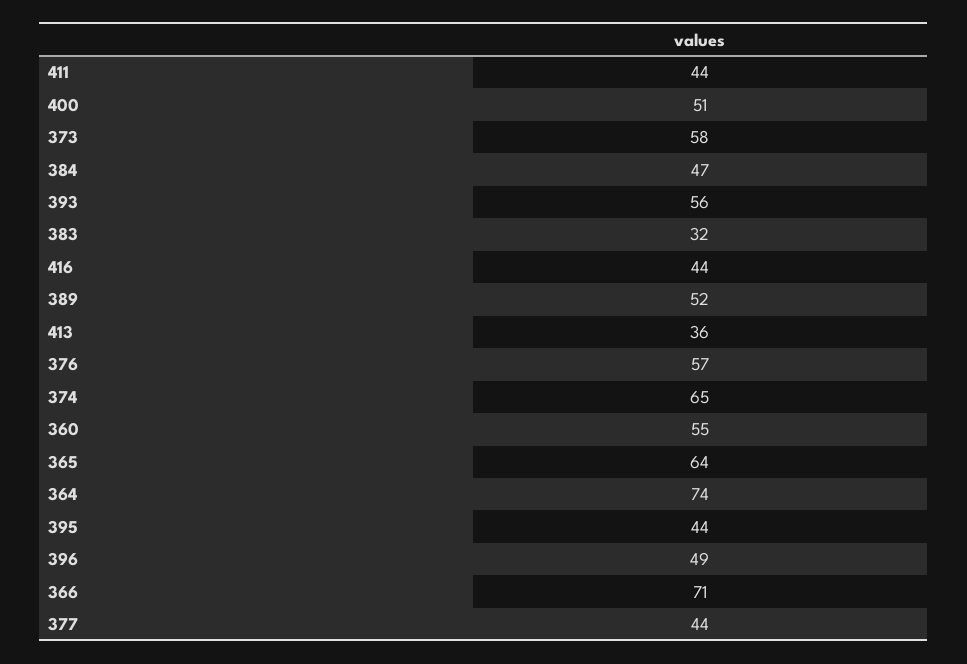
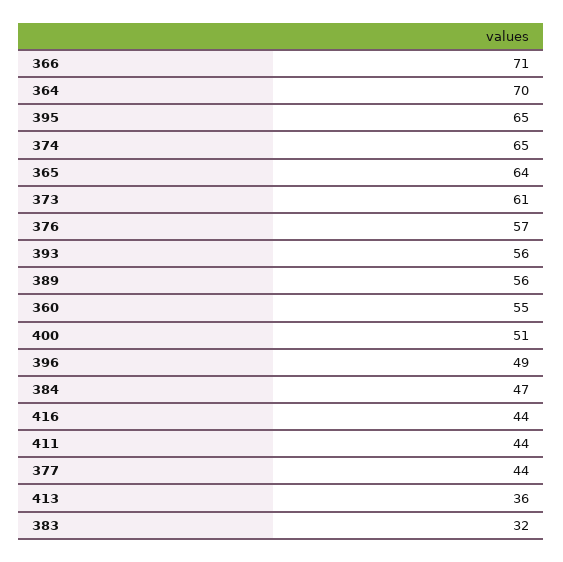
373: 58 -> 61
389: 52 -> 56
364: 74 -> 70
395: 44 -> 65

